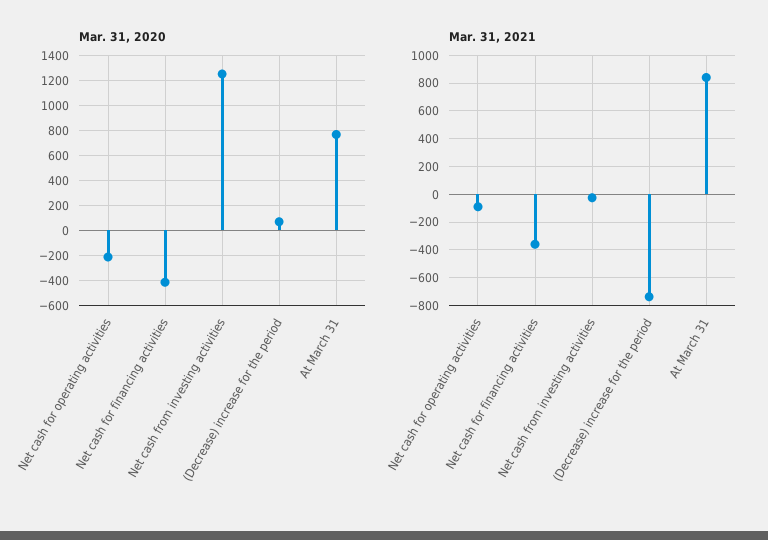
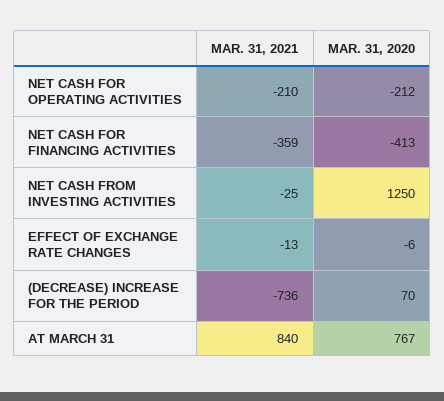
Mar. 31, 2021, Net cash for operating activities: -100 -> -210
Mar. 31, 2021, EFFECT OF EXCHANGE RATE CHANGES: none -> -13
Mar. 31, 2020, EFFECT OF EXCHANGE RATE CHANGES: none -> -6

